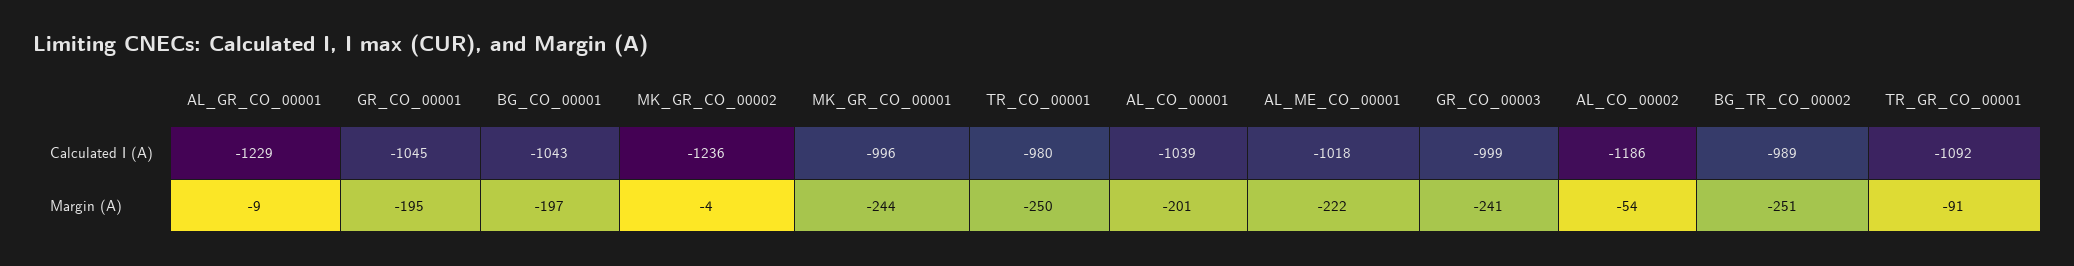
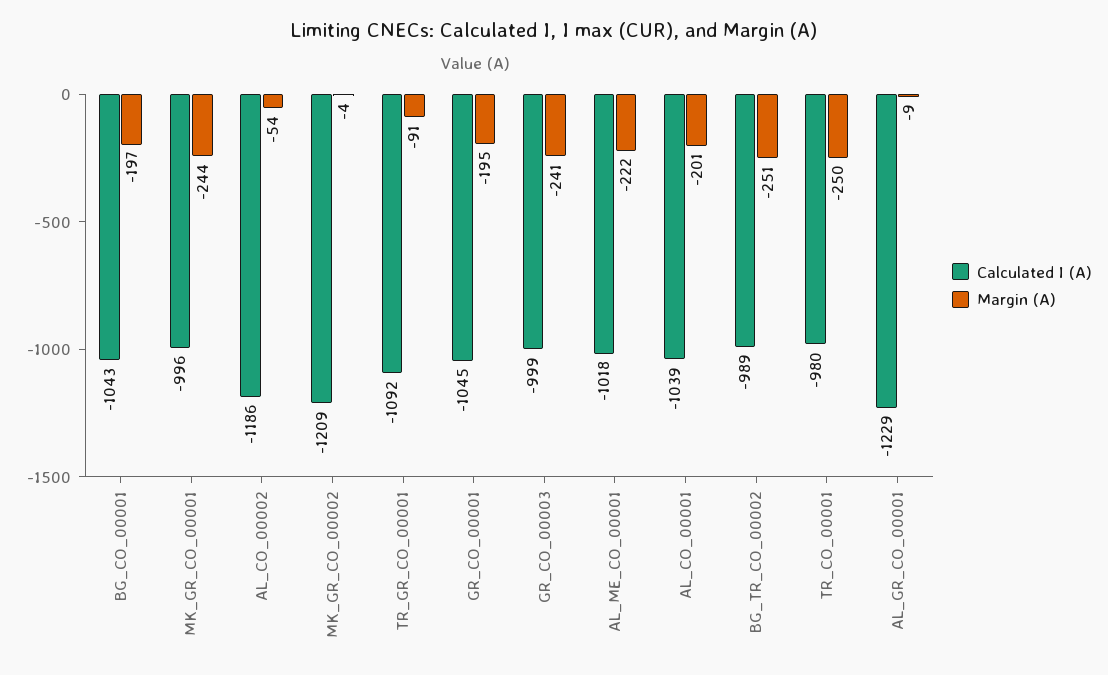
Calculated I (A), MK_GR_CO_00002: -1236 -> -1209

